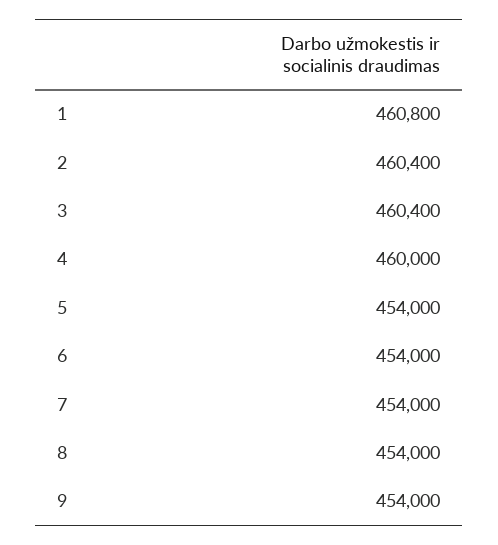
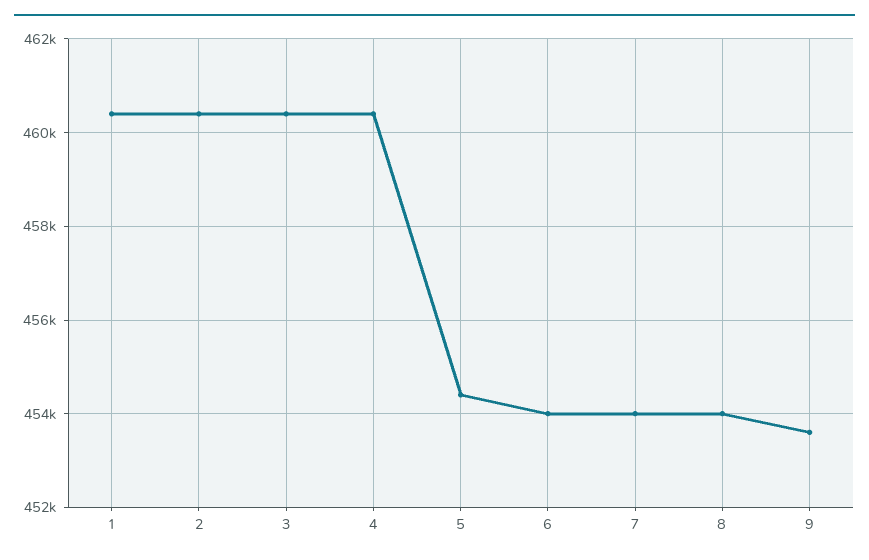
1: 460800 -> 460400
4: 460000 -> 460400
5: 454000 -> 454400
9: 454000 -> 453600

